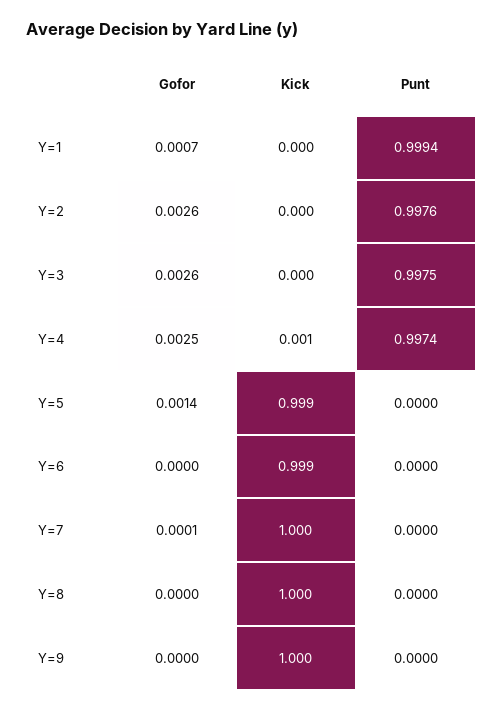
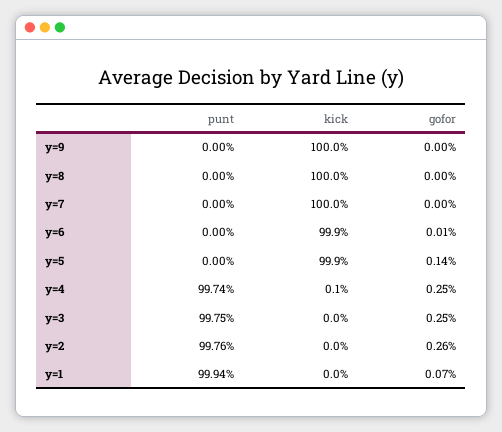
Gofor, Y=3: 0.0026 -> 0.0025
Gofor, Y=6: 0 -> 0.0001
Gofor, Y=7: 0.0001 -> 0

